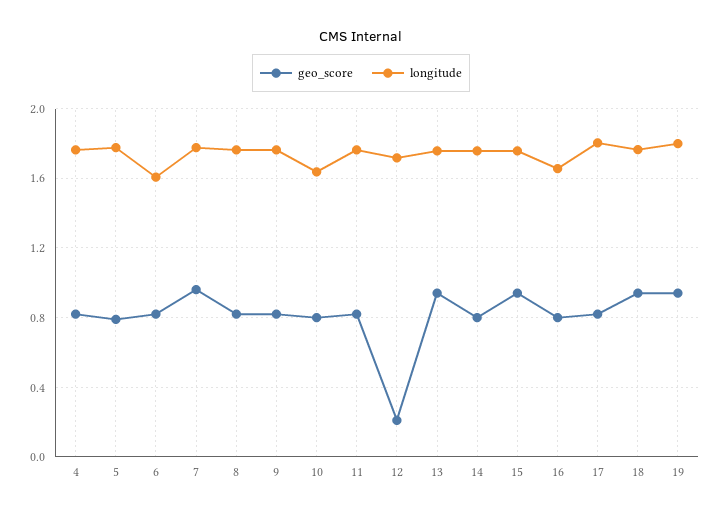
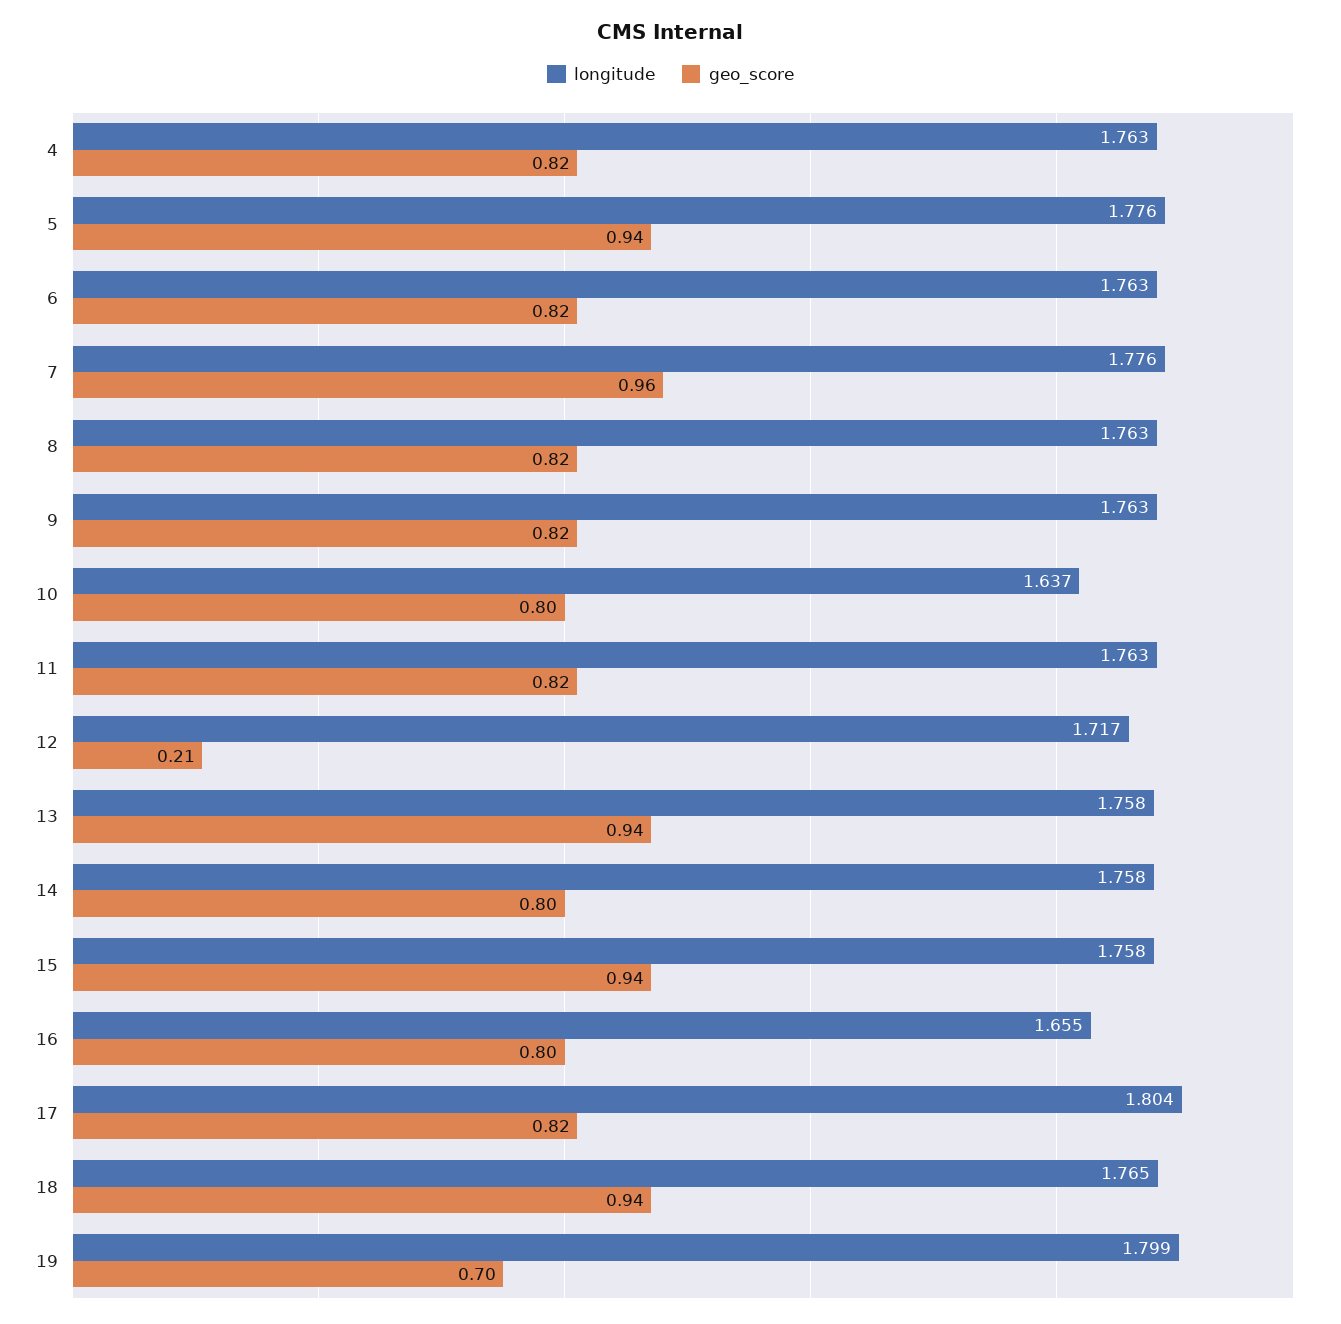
geo_score, 5: 0.8 -> 0.94
longitude, 6: 1.6 -> 1.763
geo_score, 19: 0.95 -> 0.7

